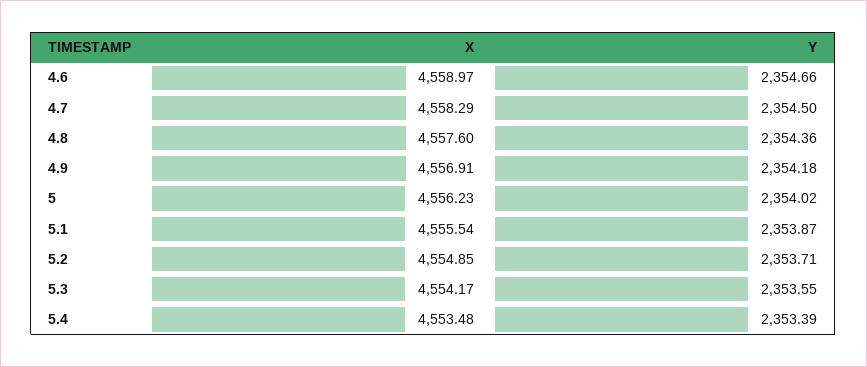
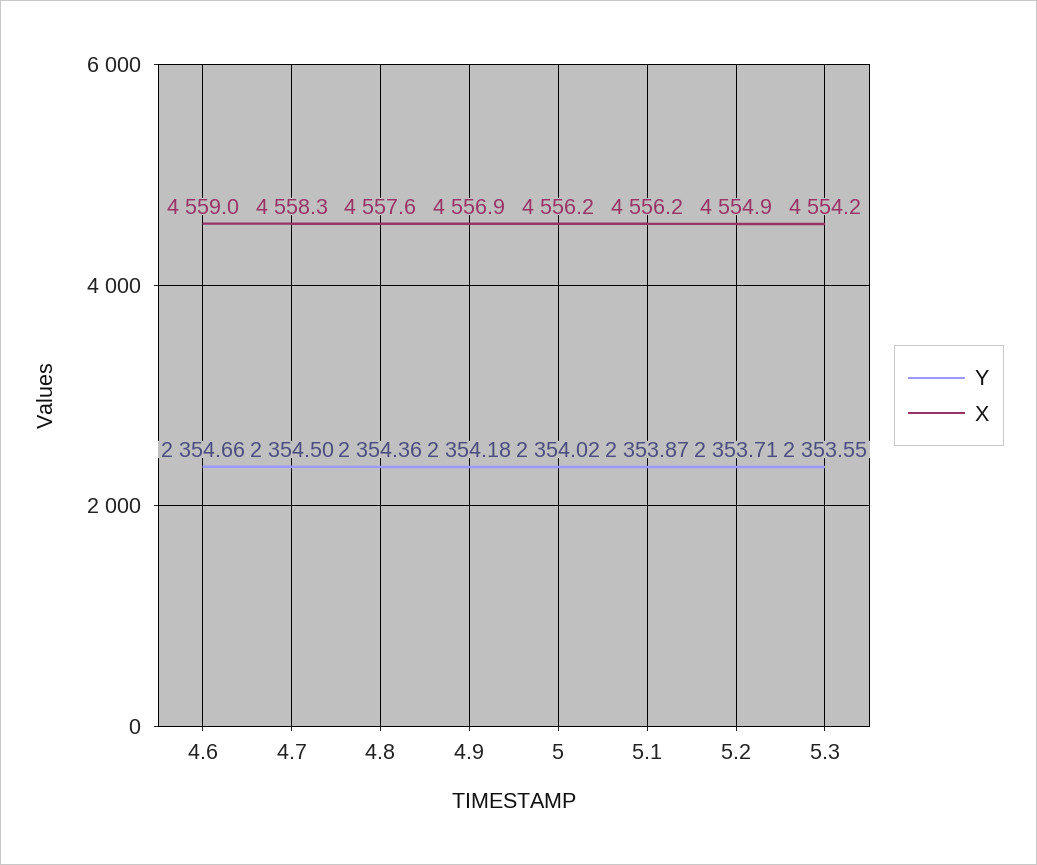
X, 5.1: 4555.54 -> 4556.2
X, 5.4: 4553.48 -> none
Y, 5.4: 2353.39 -> none

